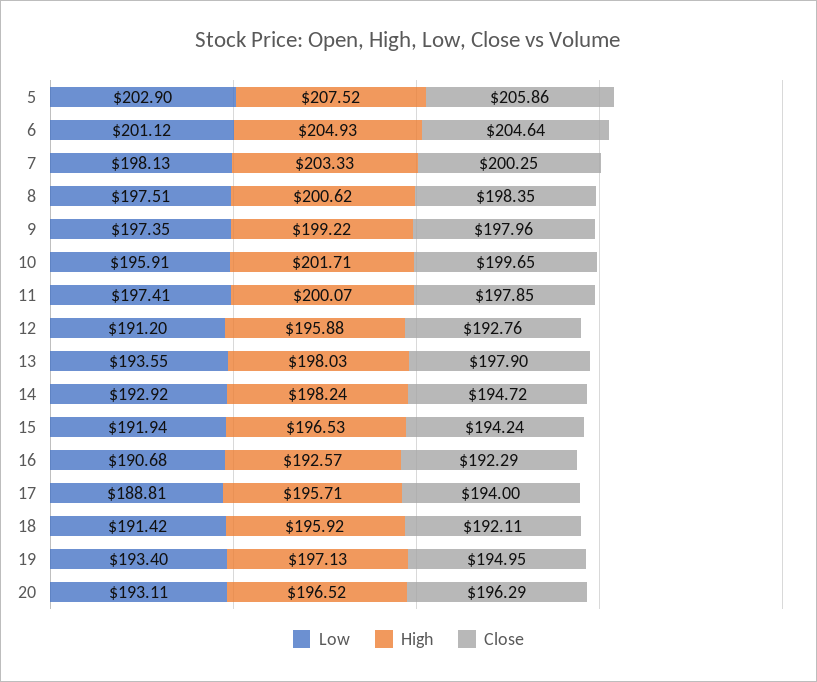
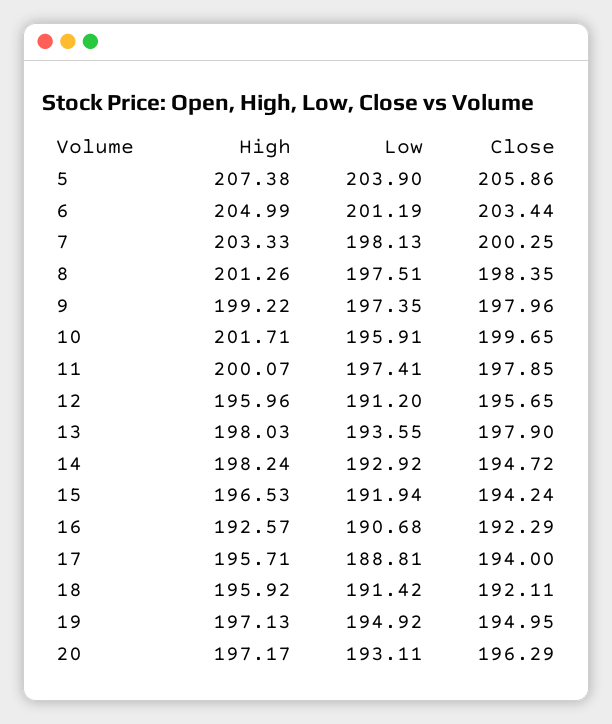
Low, 5: 202.9 -> 203.9
High, 5: 207.52 -> 207.38
Low, 6: 201.12 -> 201.19
High, 6: 204.93 -> 204.99
Close, 6: 204.64 -> 203.44
High, 8: 200.62 -> 201.26
High, 12: 195.88 -> 195.96
Close, 12: 192.76 -> 195.65
Low, 19: 193.4 -> 194.92
High, 20: 196.52 -> 197.17

